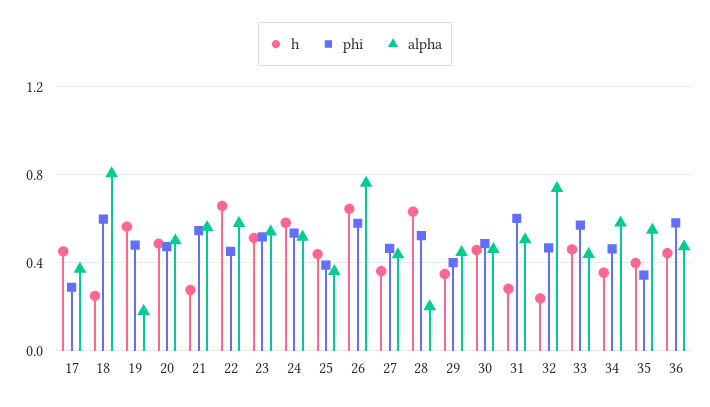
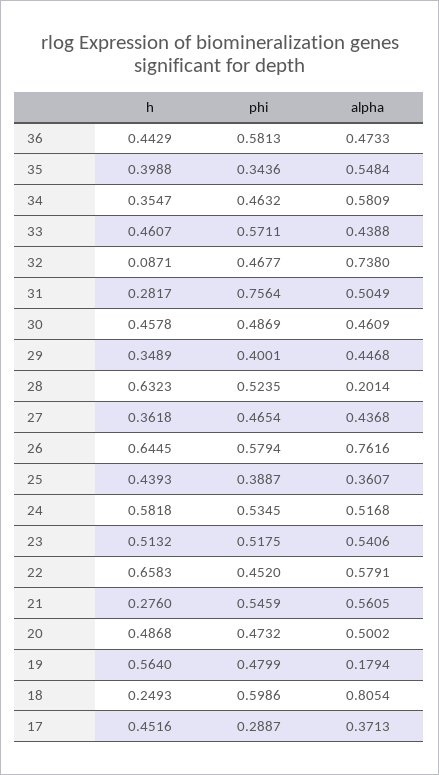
phi, 31: 0.6 -> 0.7564
h, 32: 0.25 -> 0.0871

